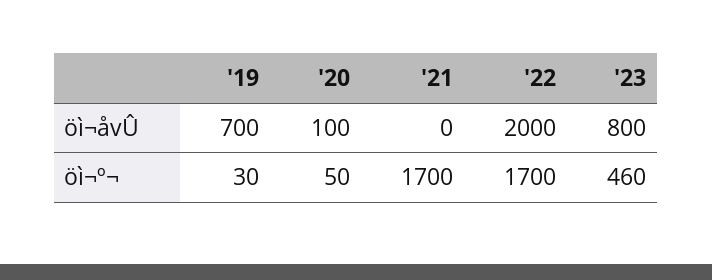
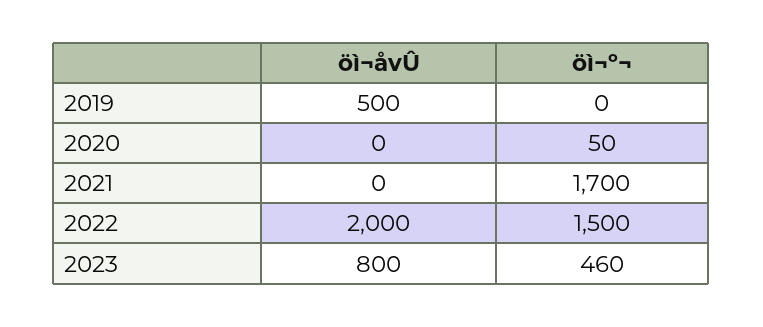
'19, öì¬åvÛ: 700 -> 500
'20, öì¬åvÛ: 100 -> 0
'19, öì¬º¬: 30 -> 0
'22, öì¬º¬: 1700 -> 1500

